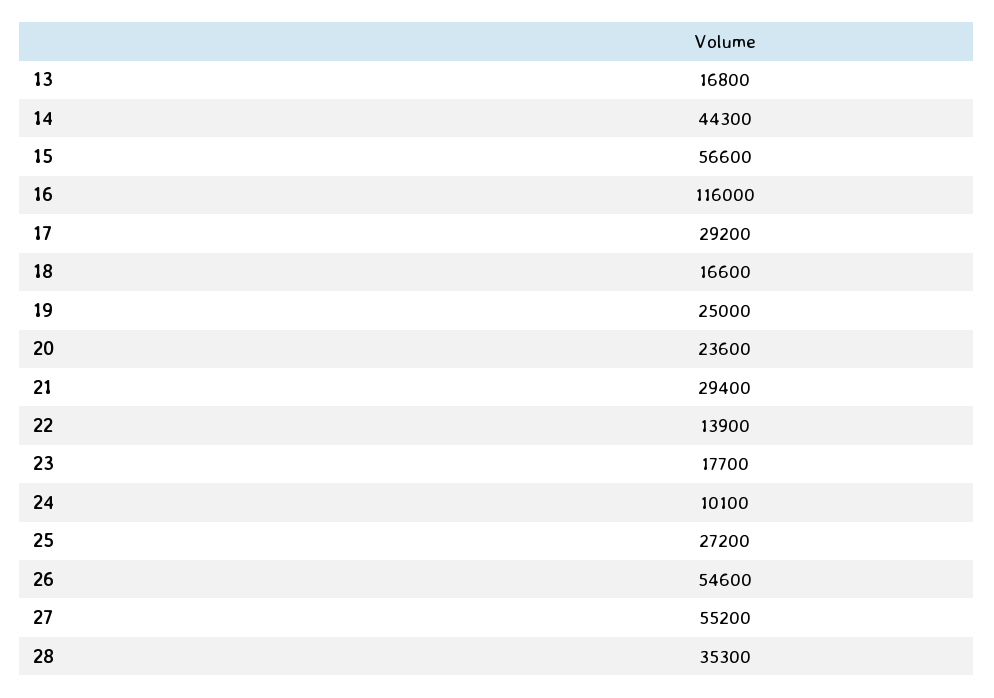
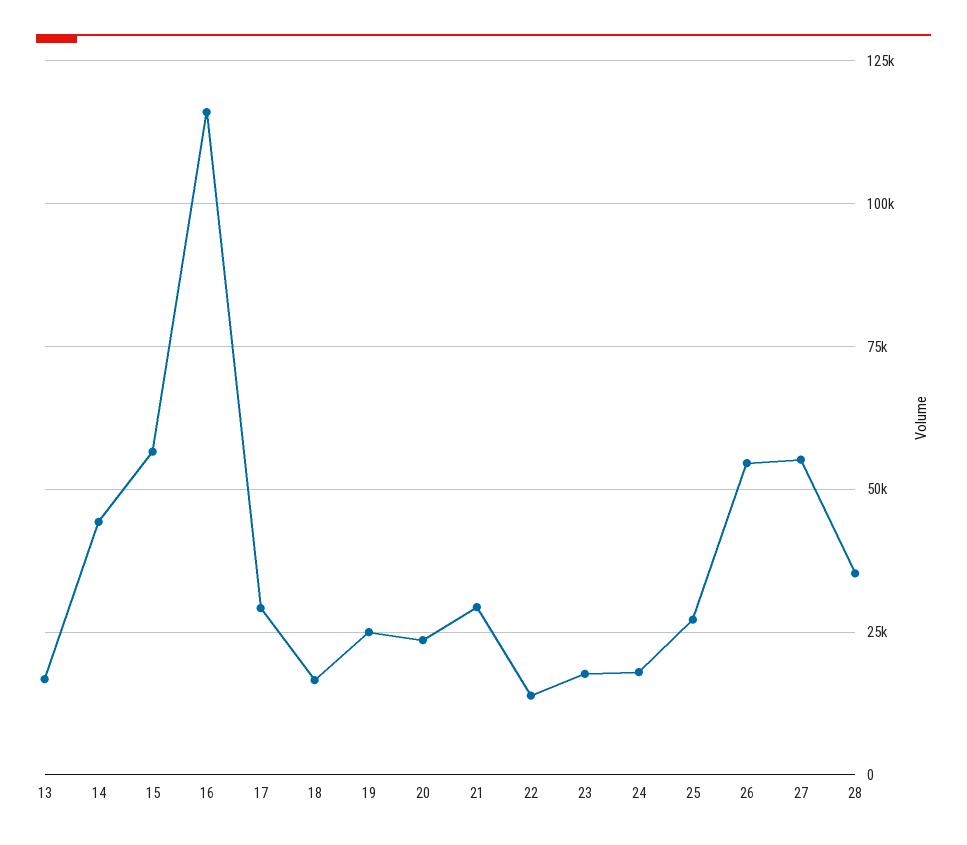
24: 10100 -> 17500

